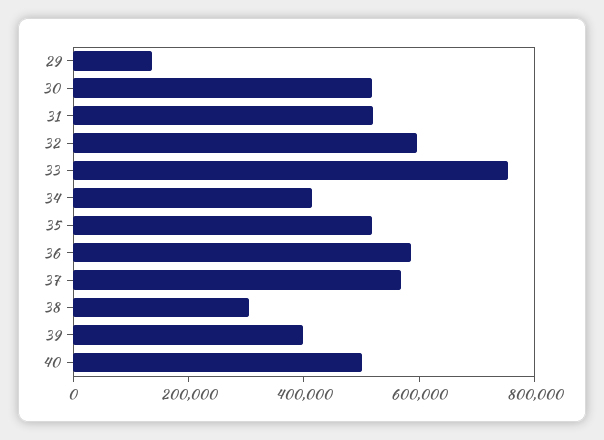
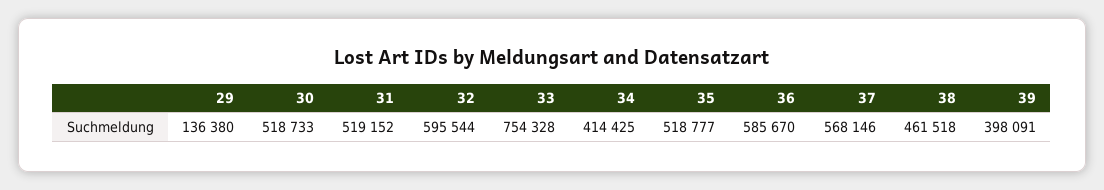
38: 300000 -> 461518
40: 500000 -> none

